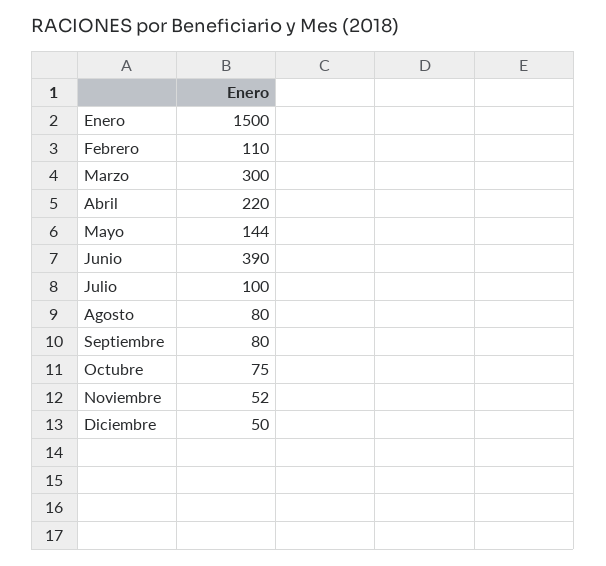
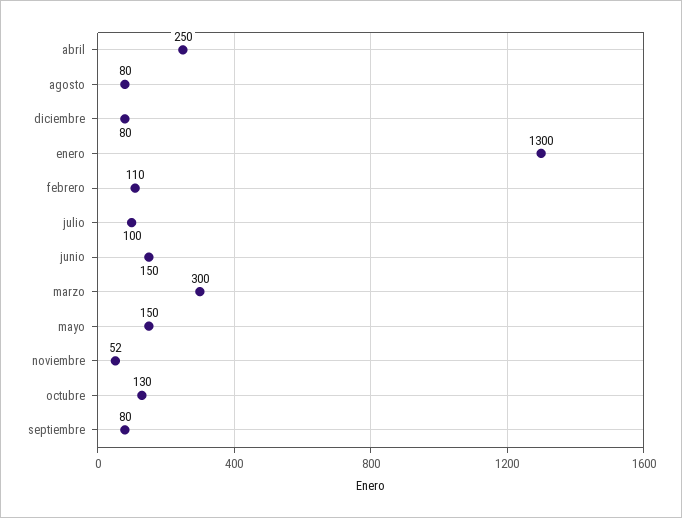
Enero: 1500 -> 1300
Abril: 220 -> 250
Mayo: 144 -> 150
Junio: 390 -> 150
Octubre: 75 -> 130
Diciembre: 50 -> 80

